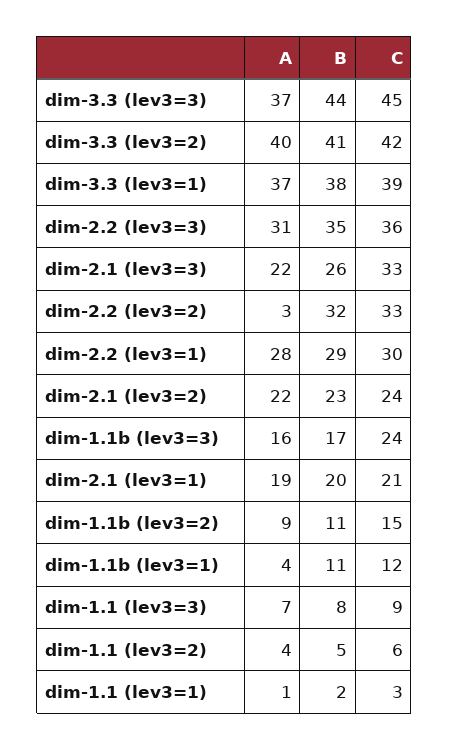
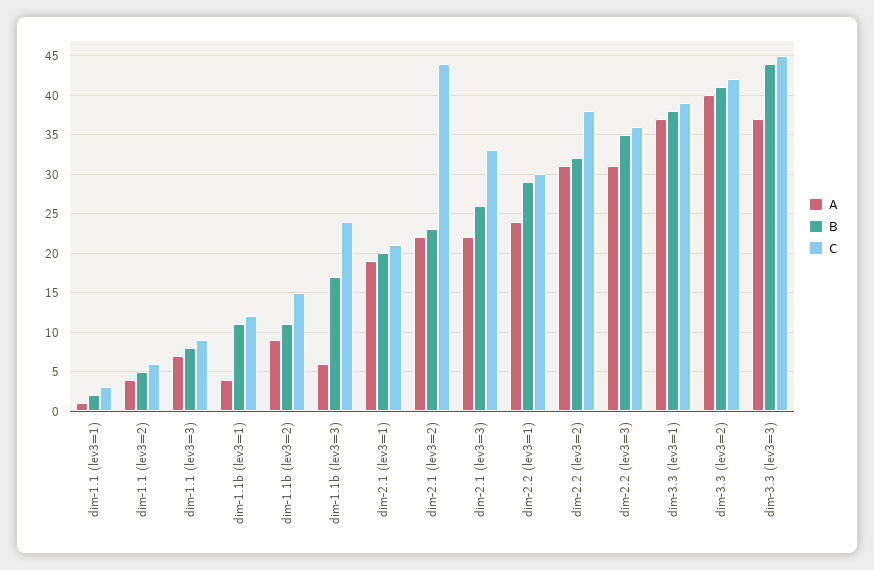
A, dim-2.2 (lev3=2): 3 -> 31
C, dim-2.2 (lev3=2): 33 -> 38
A, dim-2.2 (lev3=1): 28 -> 24
C, dim-2.1 (lev3=2): 24 -> 44
A, dim-1.1b (lev3=3): 16 -> 6

